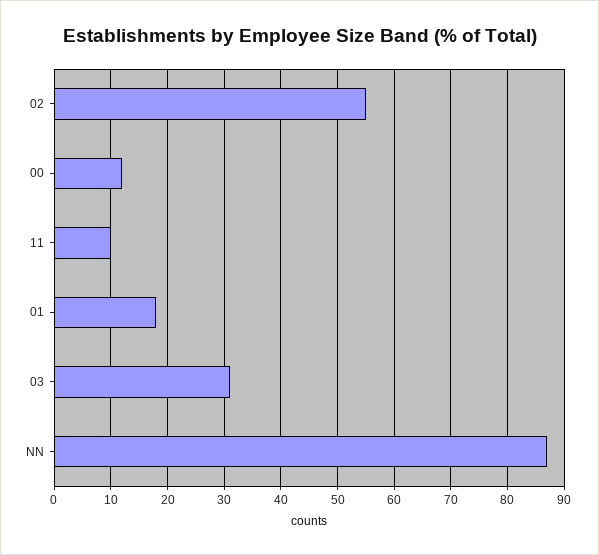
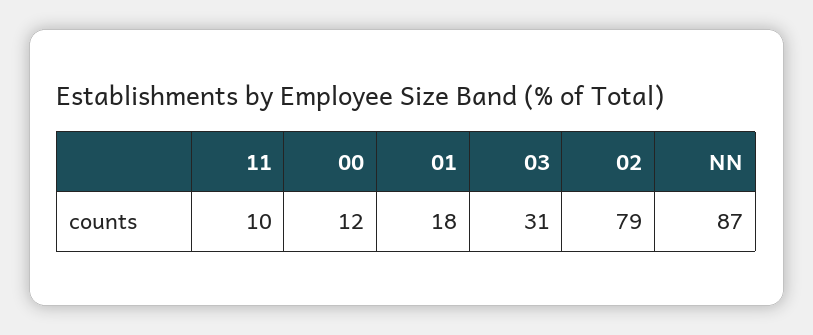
02: 55 -> 79

